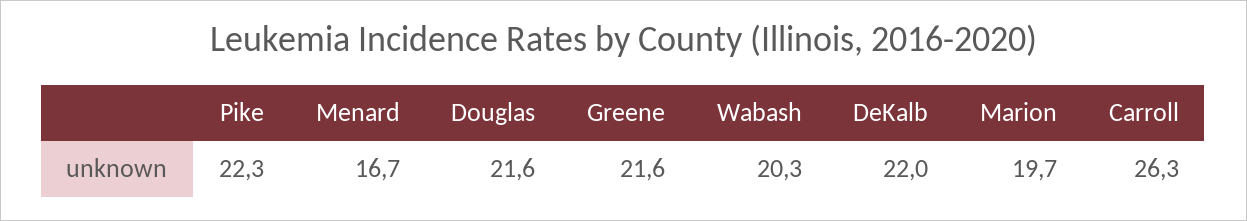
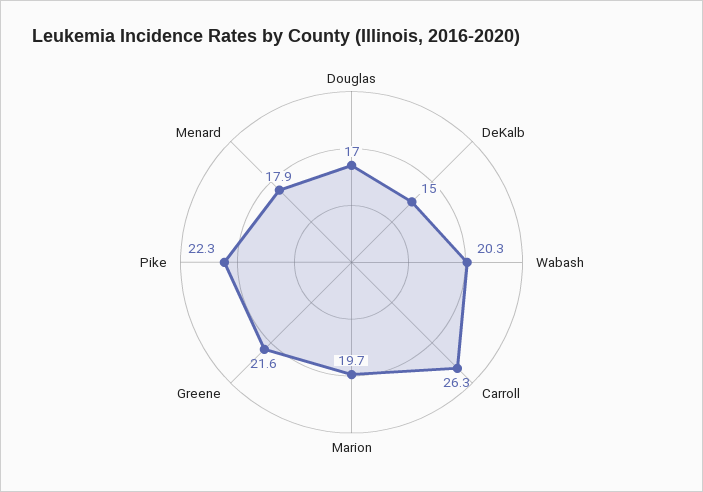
Menard: 16.7 -> 17.9
Douglas: 21.6 -> 17
DeKalb: 22 -> 15

